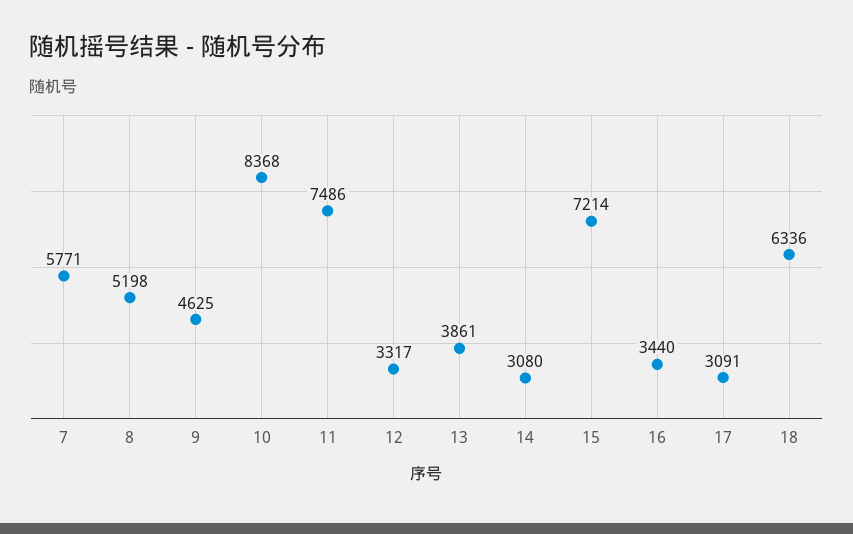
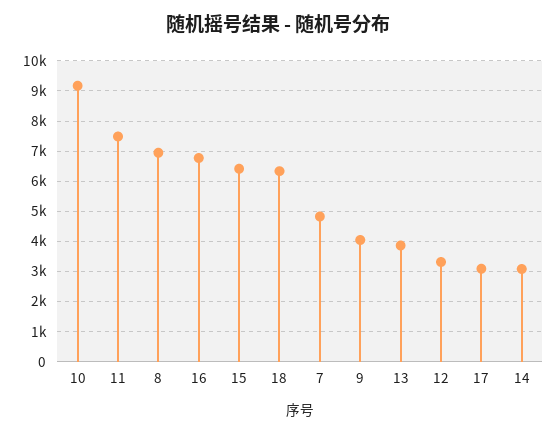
7: 5771 -> 4800
8: 5198 -> 7000
9: 4625 -> 4000
10: 8368 -> 9200
15: 7214 -> 6400
16: 3440 -> 6800

